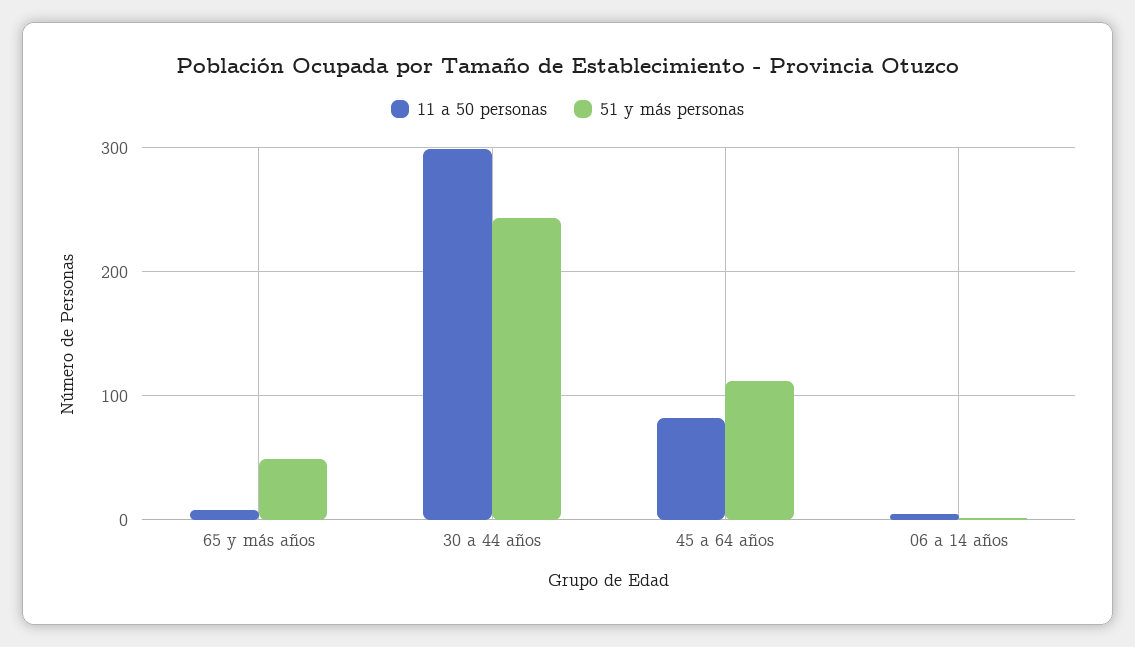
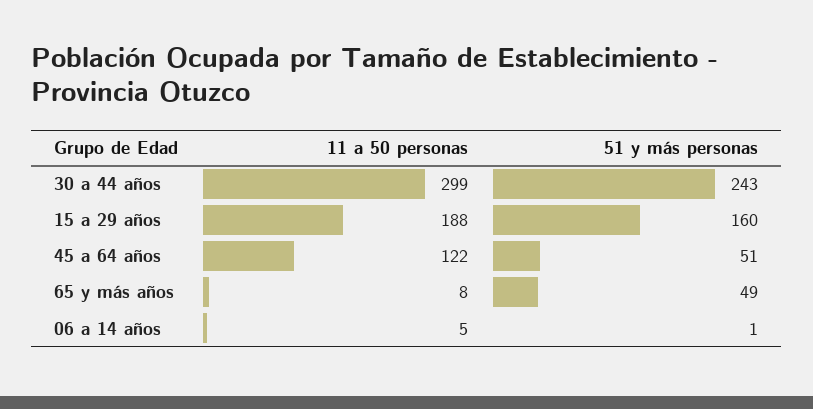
11 a 50 personas, 45 a 64 años: 80 -> 122
51 y más personas, 45 a 64 años: 110 -> 51
11 a 50 personas, 15 a 29 años: none -> 188
51 y más personas, 15 a 29 años: none -> 160

